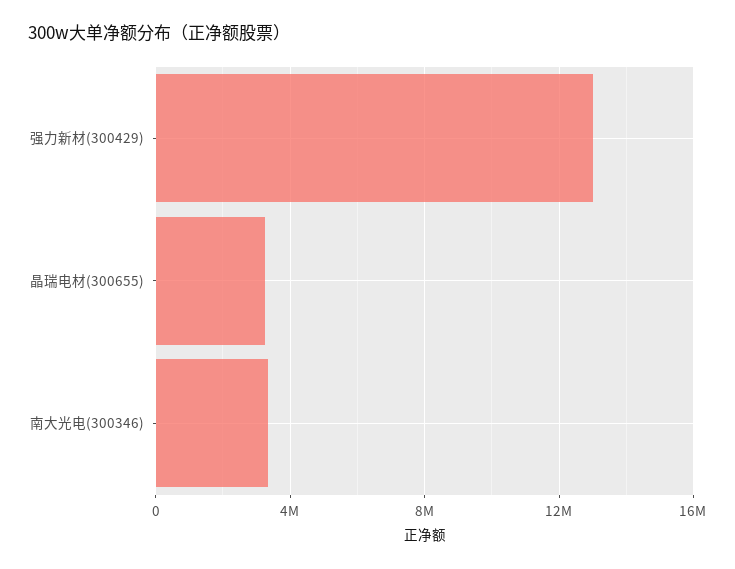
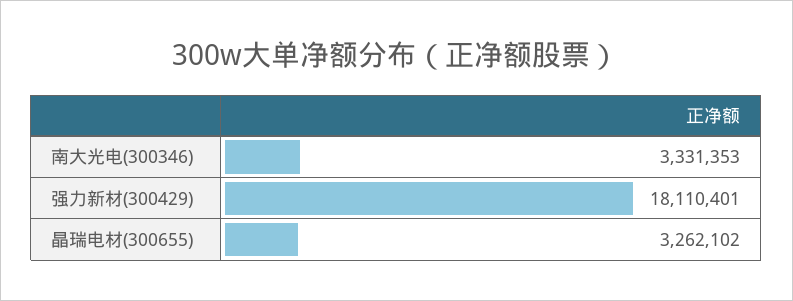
强力新材(300429): 13000000 -> 18110401

